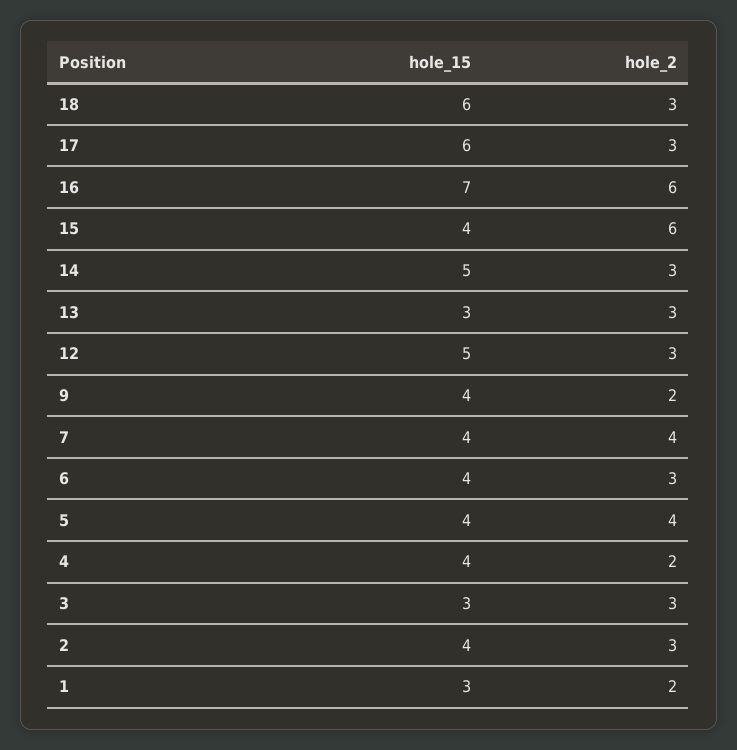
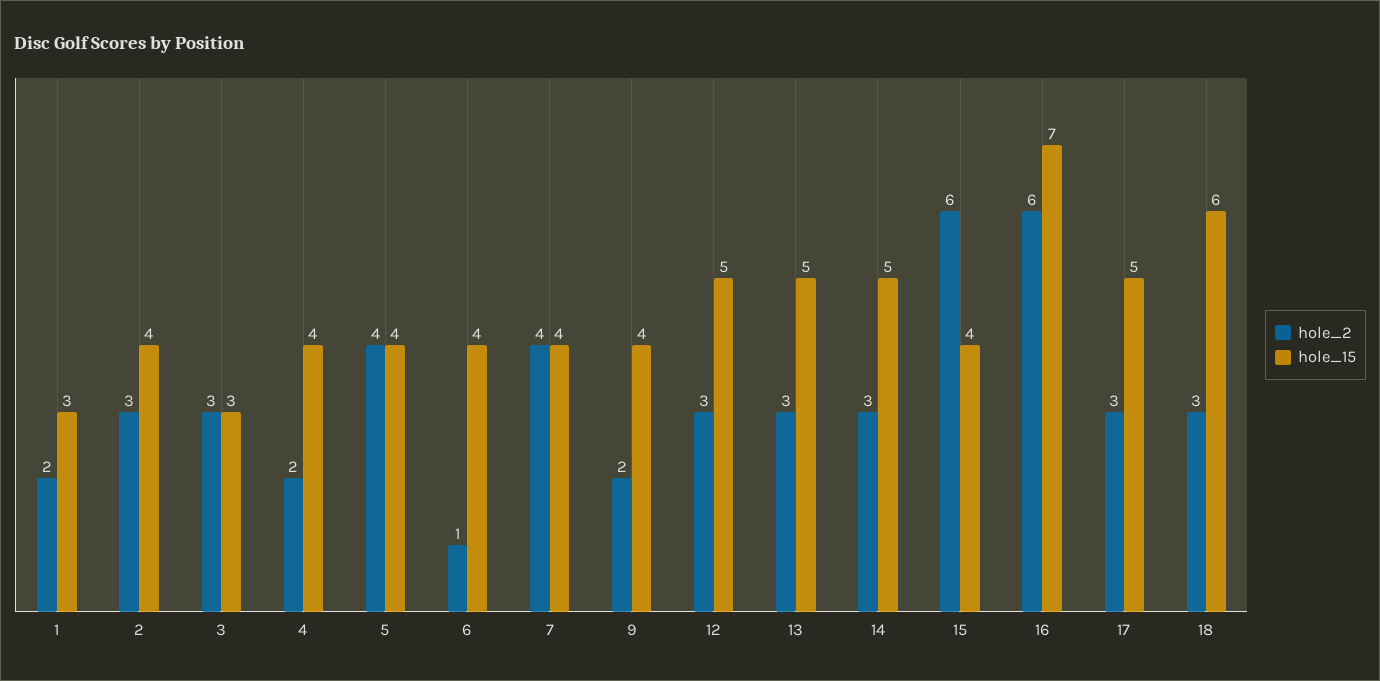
hole_15, 17: 6 -> 5
hole_15, 13: 3 -> 5
hole_2, 6: 3 -> 1

